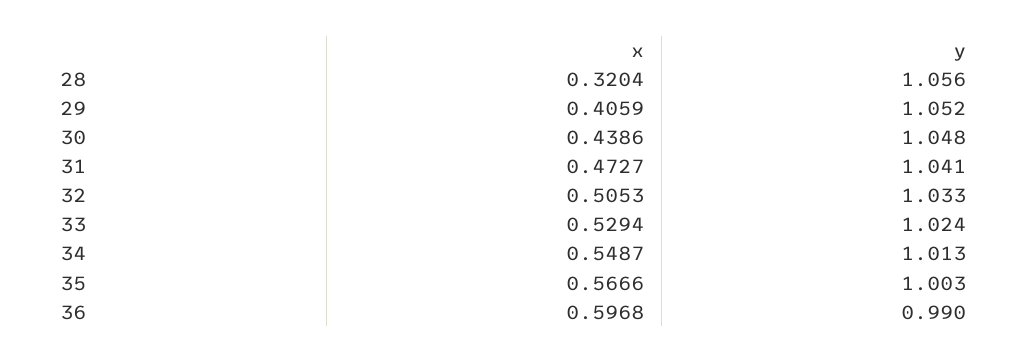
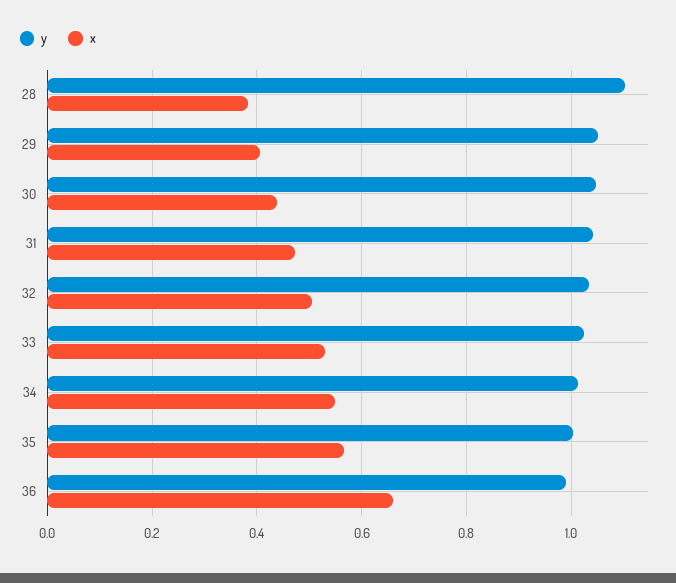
x, 28: 0.3204 -> 0.38
y, 28: 1.056 -> 1.1
x, 36: 0.5968 -> 0.66

